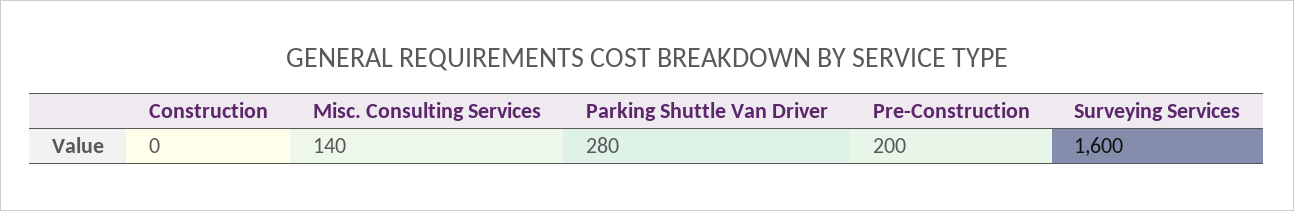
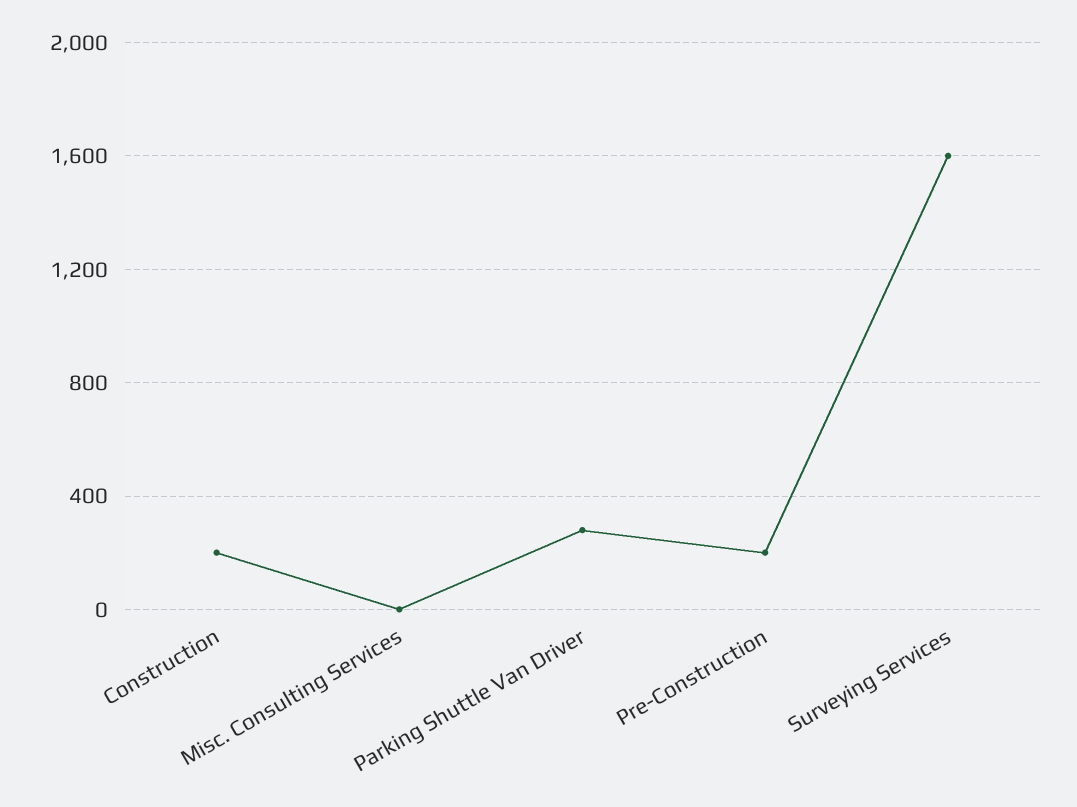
Construction: 0 -> 200
Misc. Consulting Services: 140 -> 0

